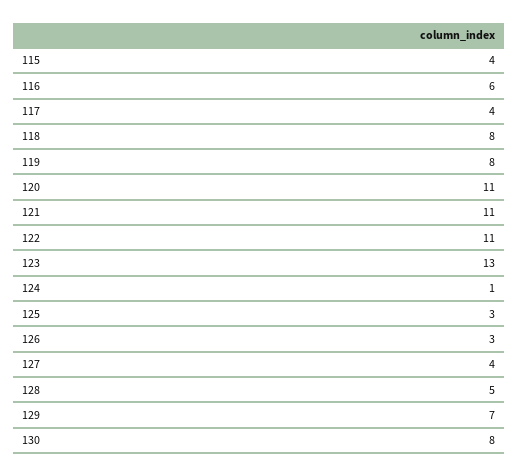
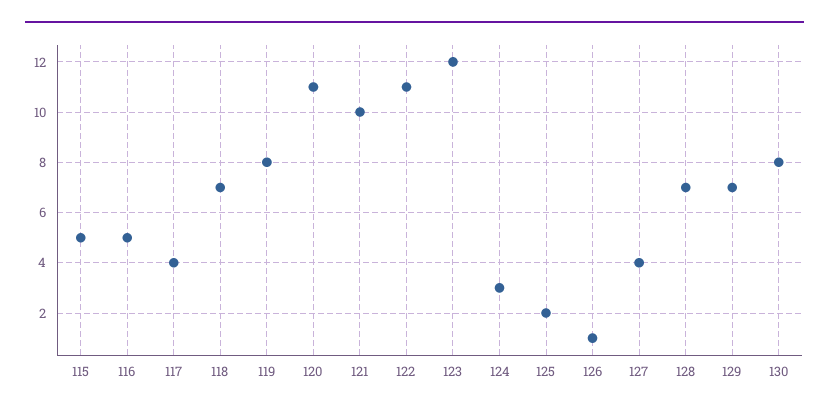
115: 4 -> 5
116: 6 -> 5
118: 8 -> 7
121: 11 -> 10
123: 13 -> 12
124: 1 -> 3
125: 3 -> 2
126: 3 -> 1
128: 5 -> 7

